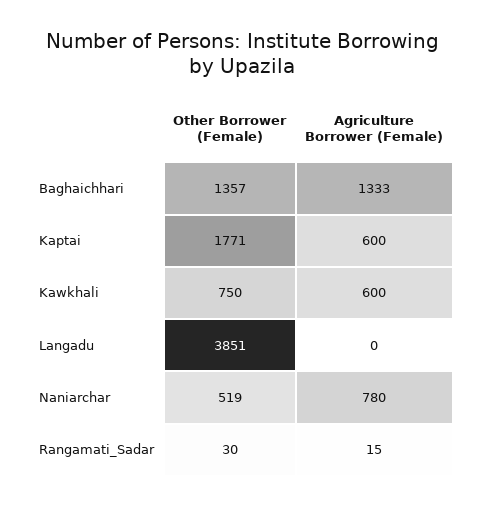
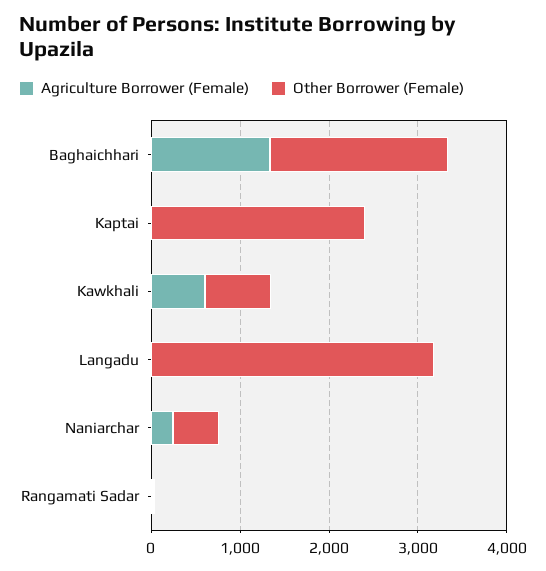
Other Borrower (Female), Baghaichhari: 1357 -> 2000
Other Borrower (Female), Kaptai: 1771 -> 2400
Agriculture Borrower (Female), Kaptai: 600 -> 0
Other Borrower (Female), Langadu: 3851 -> 3200
Agriculture Borrower (Female), Naniarchar: 780 -> 200

